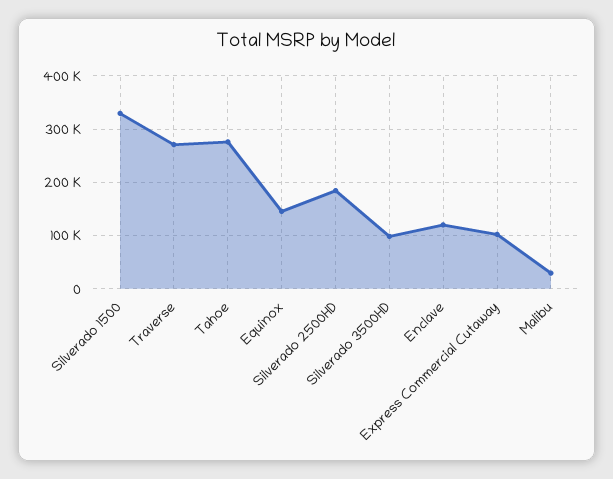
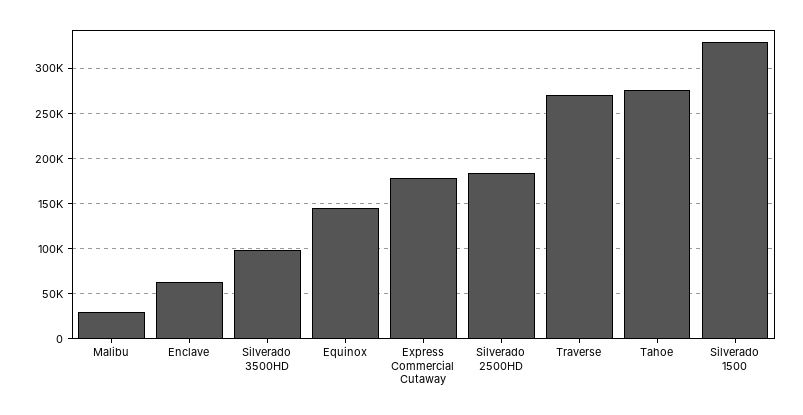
Enclave: 120000 -> 60000
Express Commercial Cutaway: 100000 -> 180000

